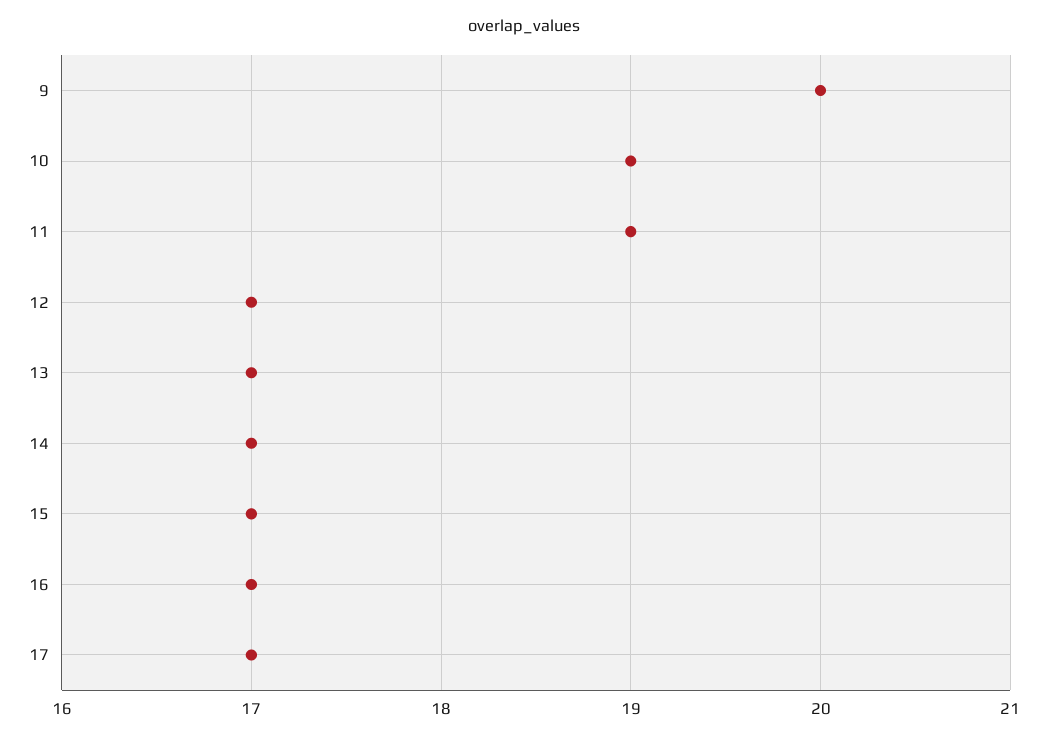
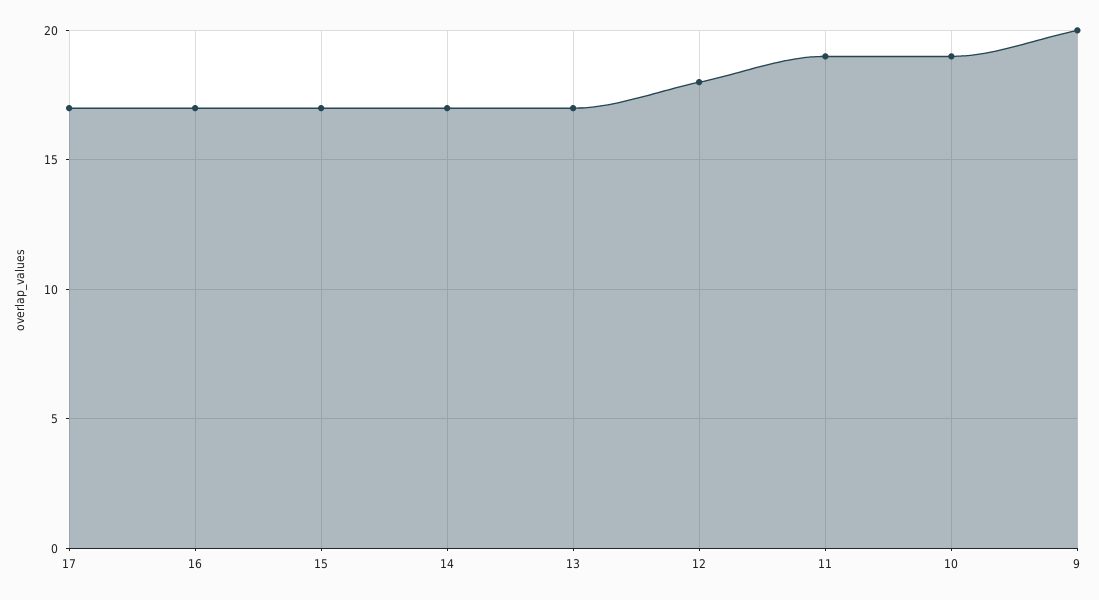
12: 17 -> 18

